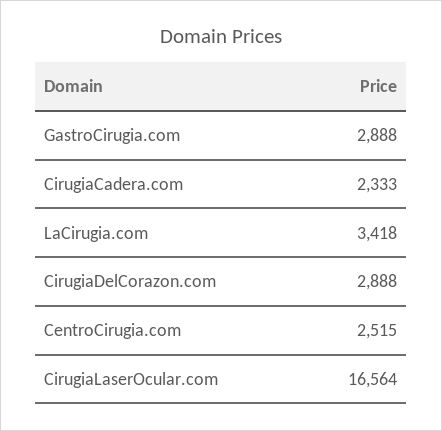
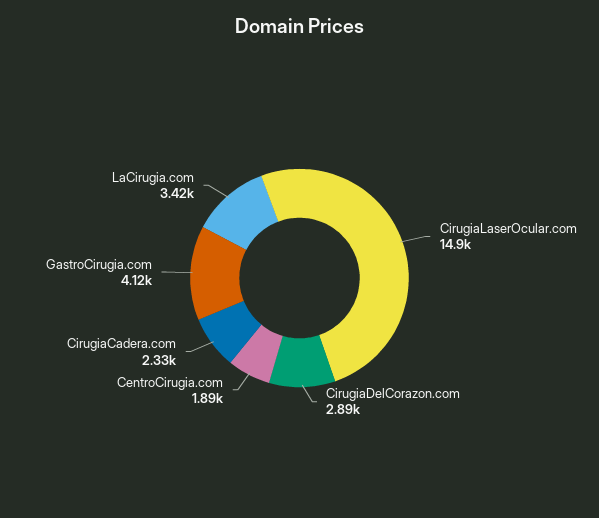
GastroCirugia.com: 2888 -> 4120
CentroCirugia.com: 2515 -> 1890
CirugiaLaserOcular.com: 16564 -> 14900

